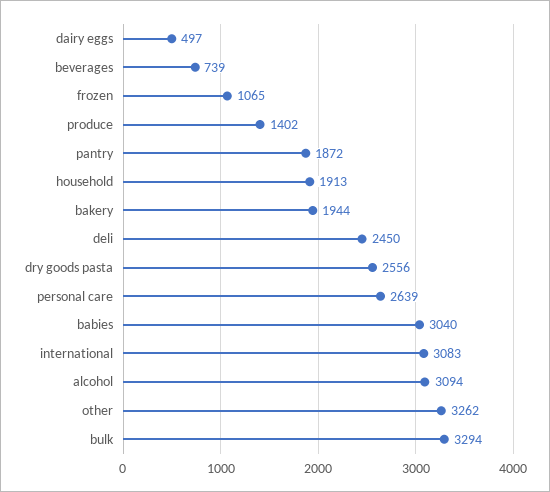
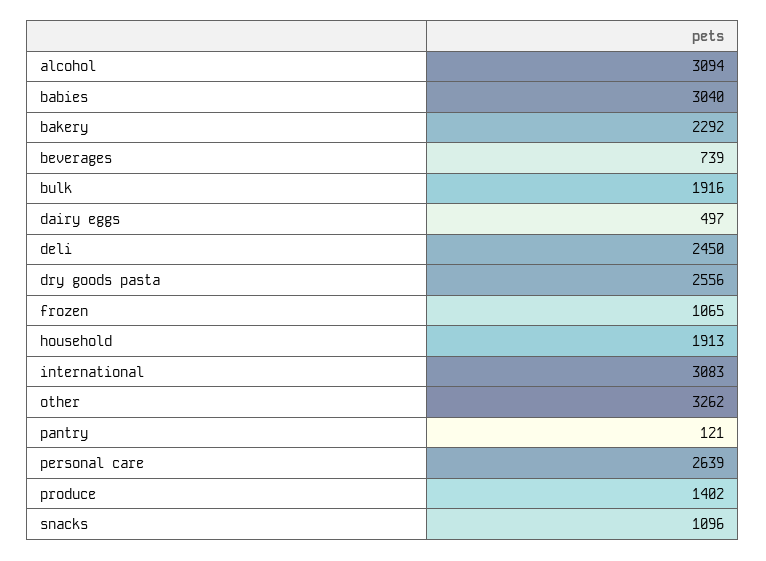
pantry: 1872 -> 121
bakery: 1944 -> 2292
bulk: 3294 -> 1916
snacks: none -> 1096

